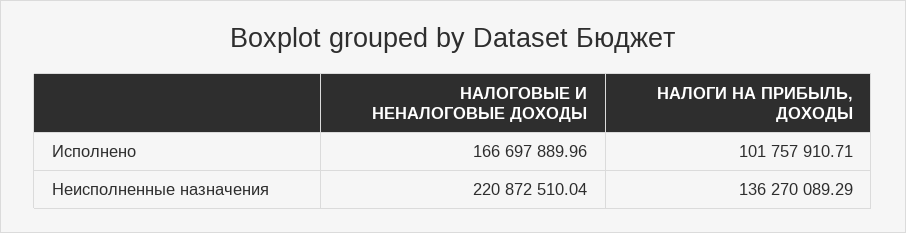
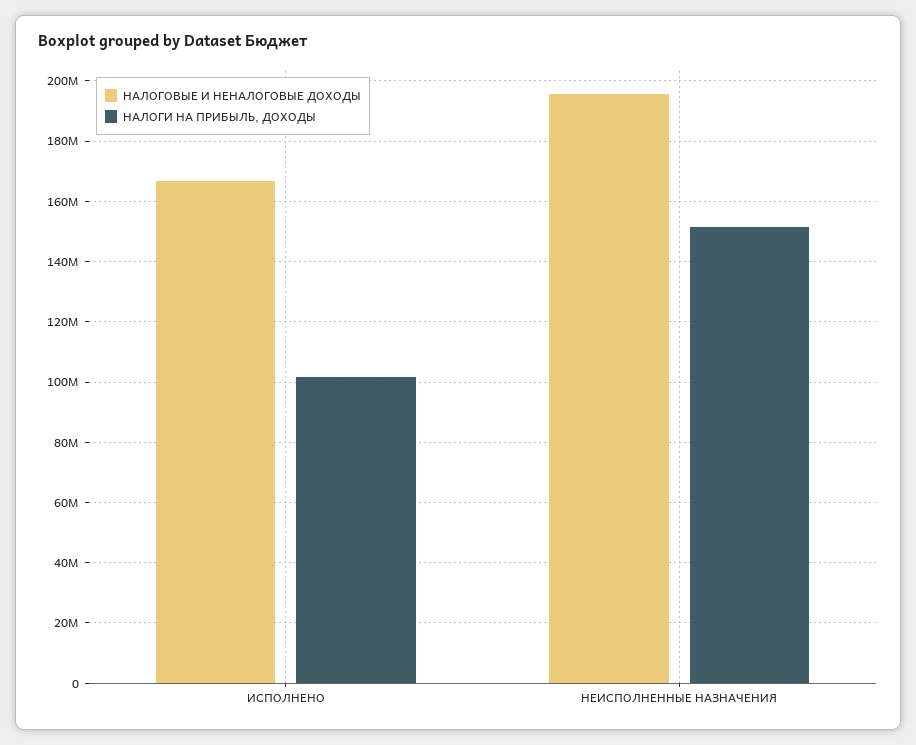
НАЛОГОВЫЕ И НЕНАЛОГОВЫЕ ДОХОДЫ, Неисполненные назначения: 220872510.04 -> 196000000
НАЛОГИ НА ПРИБЫЛЬ, ДОХОДЫ, Неисполненные назначения: 136270089.29 -> 152000000

